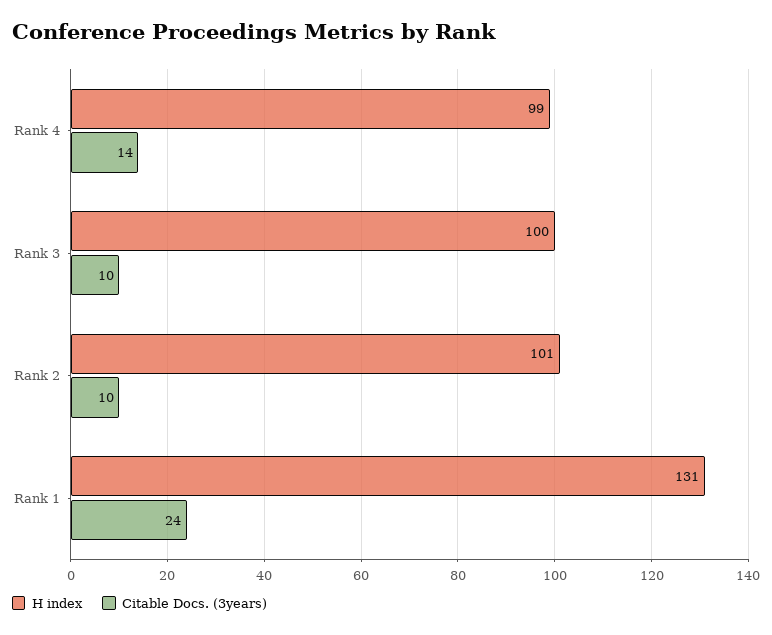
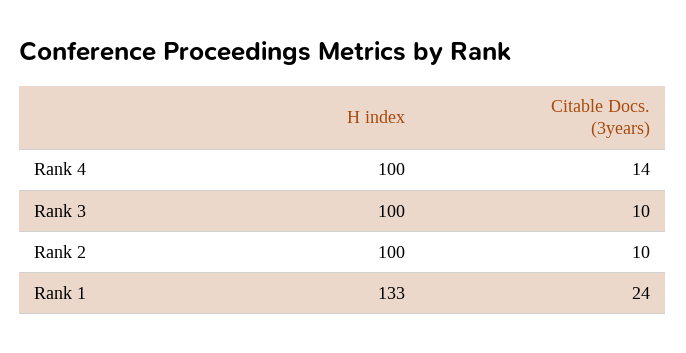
H index, Rank 4: 99 -> 100
H index, Rank 2: 101 -> 100
H index, Rank 1: 131 -> 133

